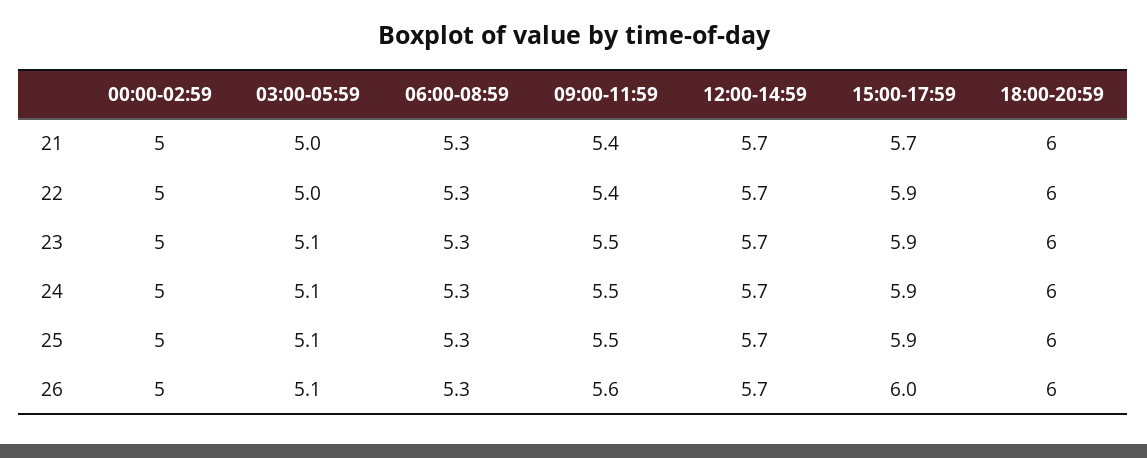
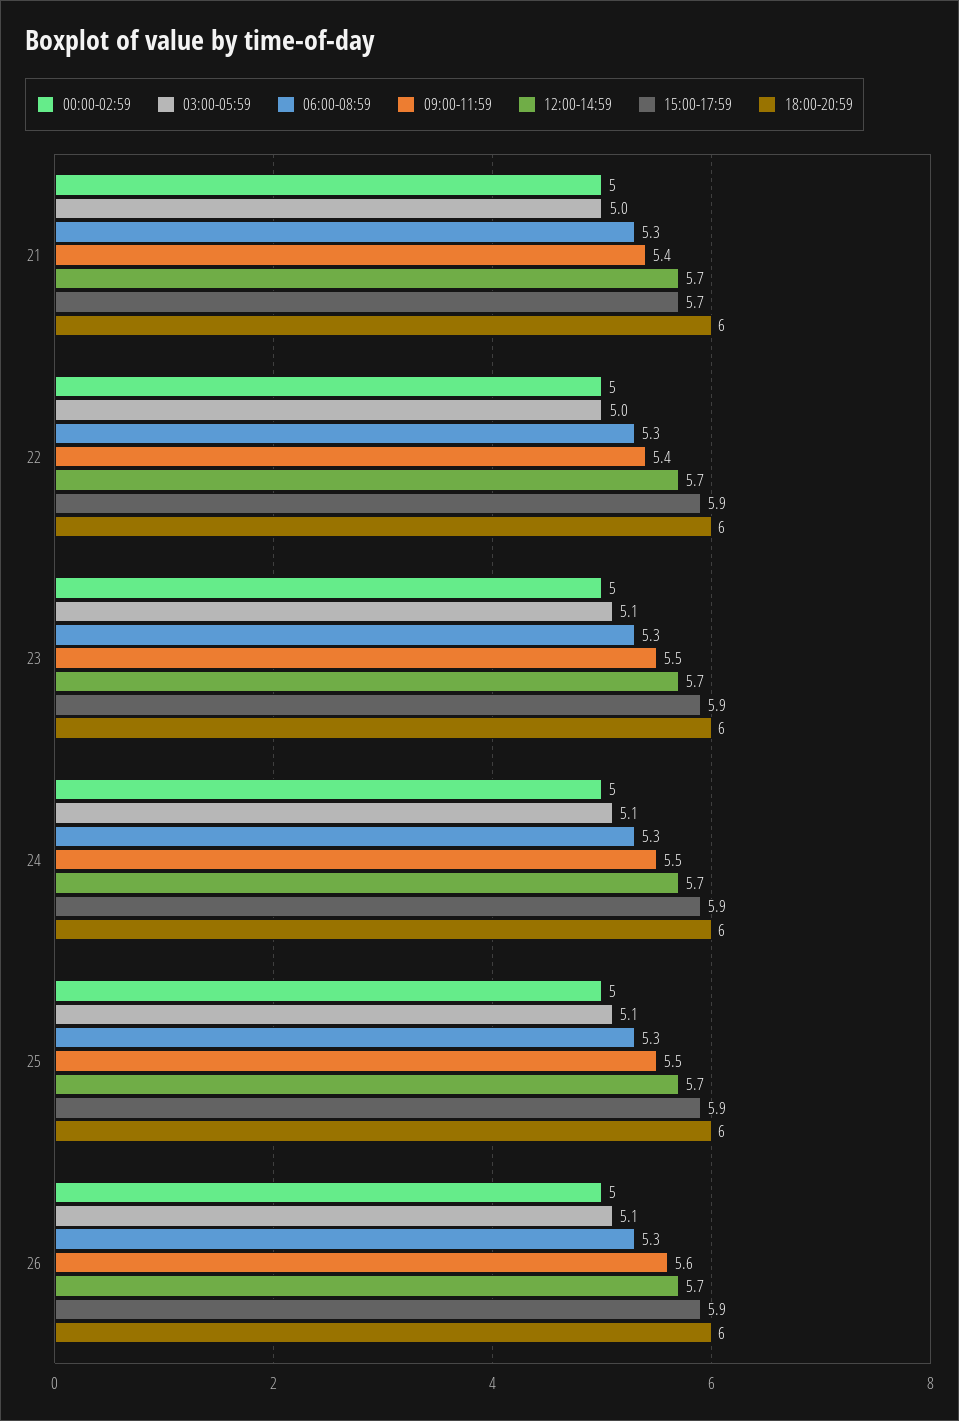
15:00-17:59, 26: 6 -> 5.9

